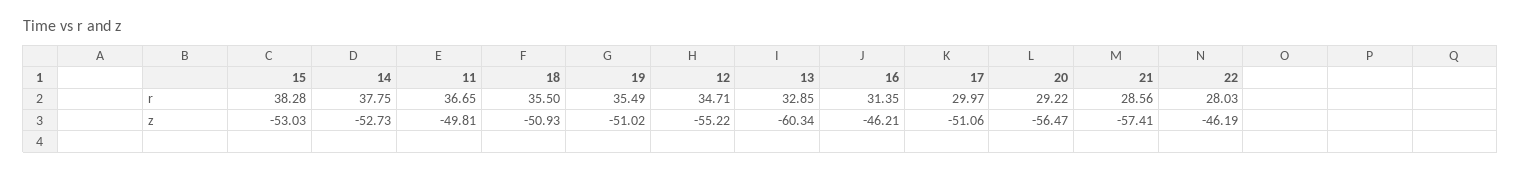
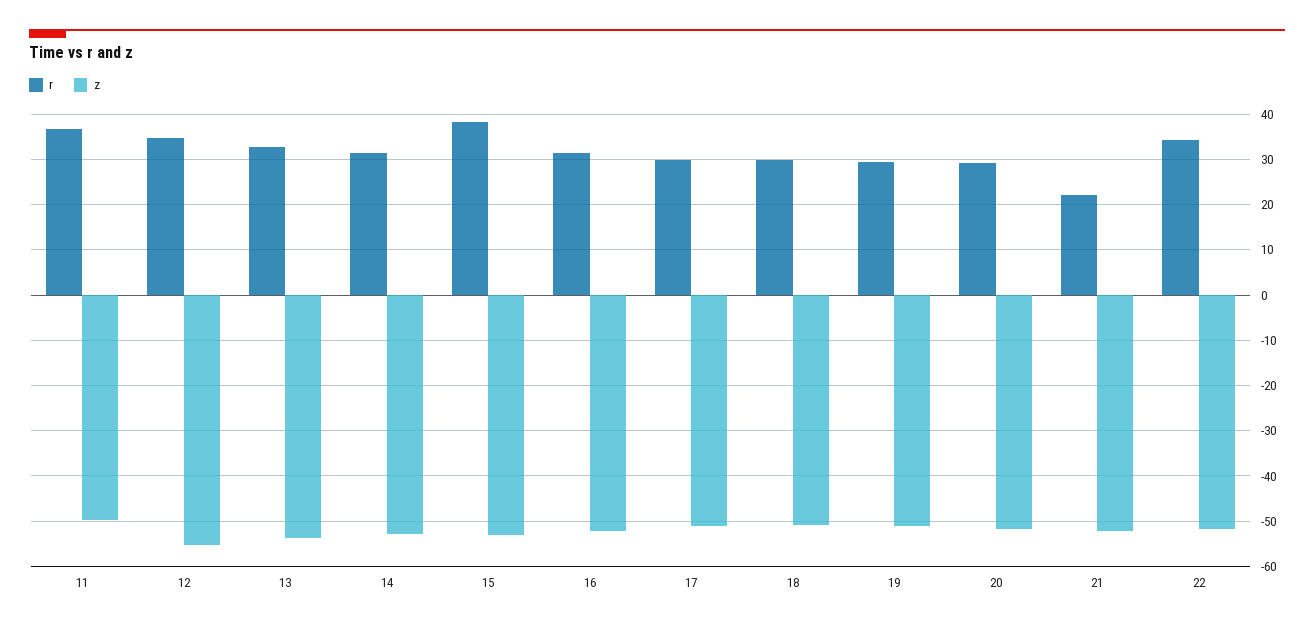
r, 14: 37.75 -> 32
r, 18: 35.5 -> 30
r, 19: 35.49 -> 30
r, 21: 28.56 -> 22
r, 22: 28.03 -> 34
z, 13: -60.34 -> -54
z, 16: -46.21 -> -52
z, 20: -56.47 -> -52
z, 21: -57.41 -> -52
z, 22: -46.19 -> -52

